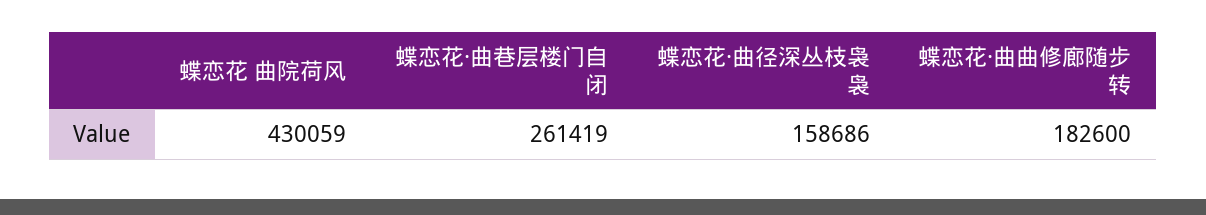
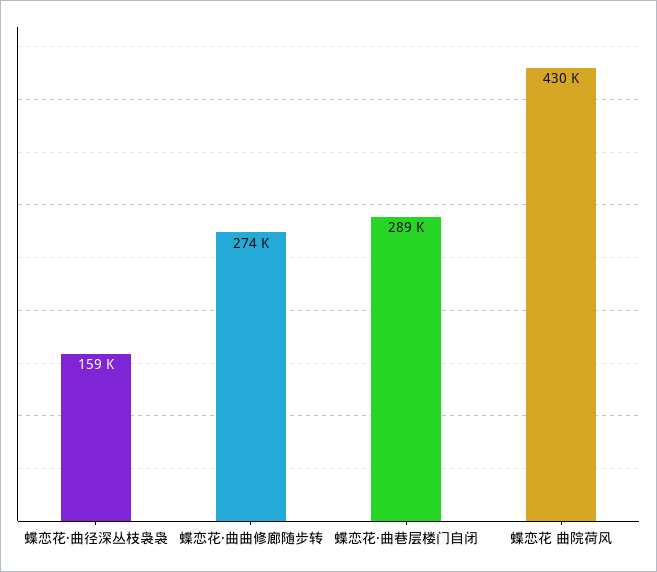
蝶恋花·曲巷层楼门自闭: 261419 -> 289000
蝶恋花·曲曲修廊随步转: 182600 -> 274000

